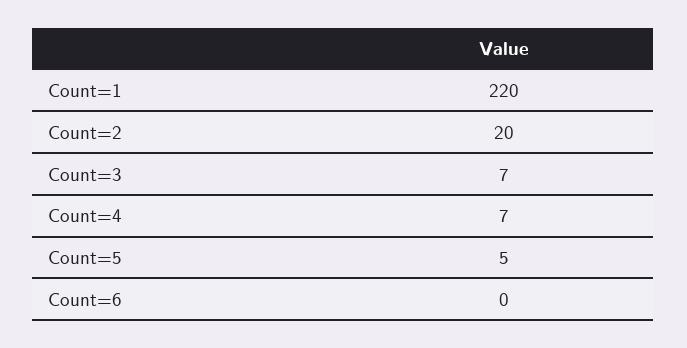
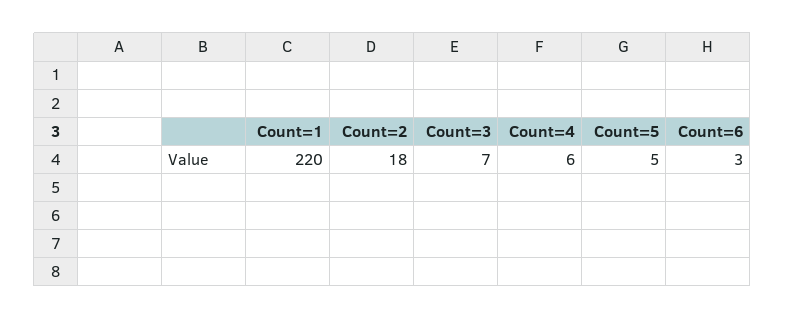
Count=2: 20 -> 18
Count=4: 7 -> 6
Count=6: 0 -> 3

